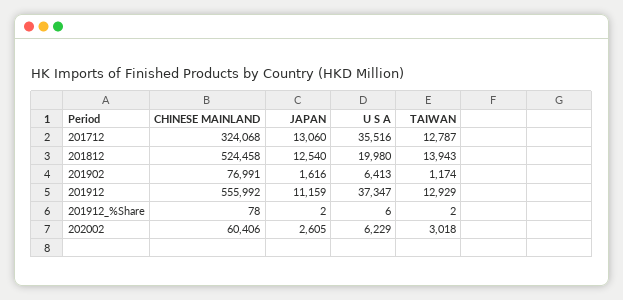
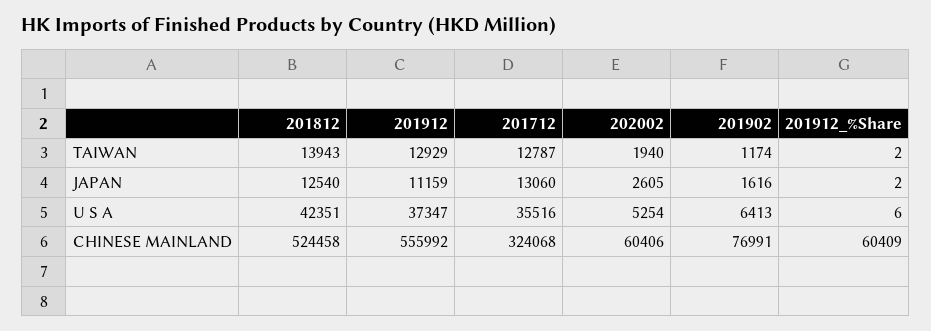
U S A, 201812: 19980 -> 42351
CHINESE MAINLAND, 201912_%Share: 78 -> 60409
U S A, 202002: 6229 -> 5254
TAIWAN, 202002: 3018 -> 1940

